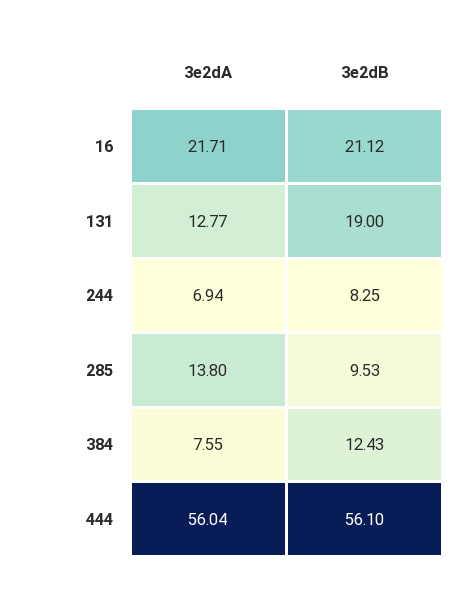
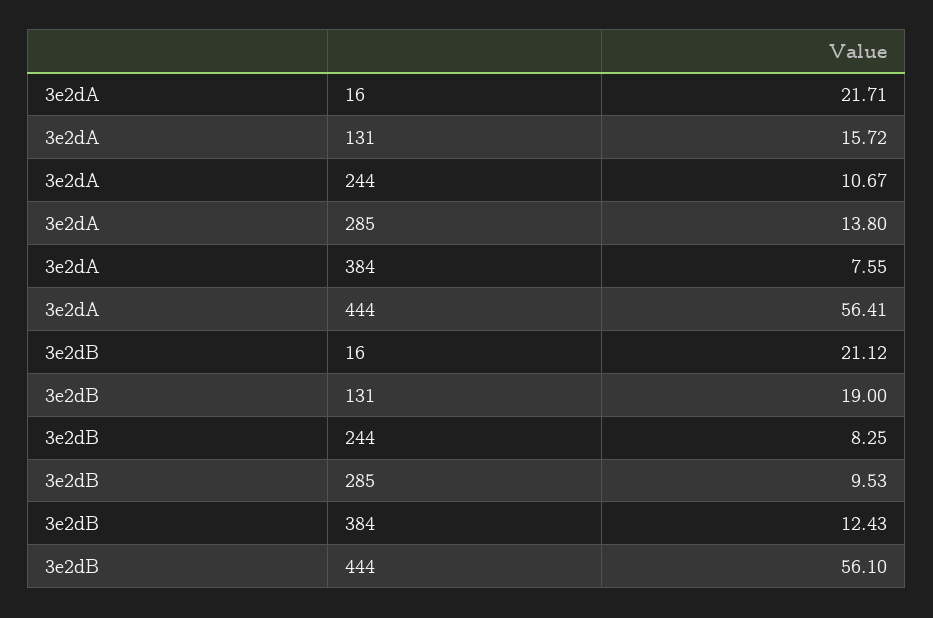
3e2dA, 131: 12.77 -> 15.72
3e2dA, 244: 6.94 -> 10.67
3e2dA, 444: 56.04 -> 56.41

